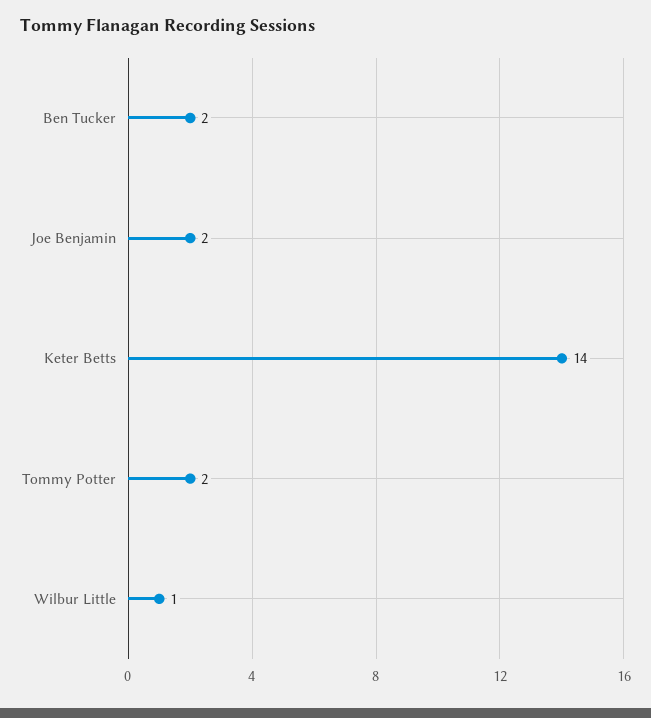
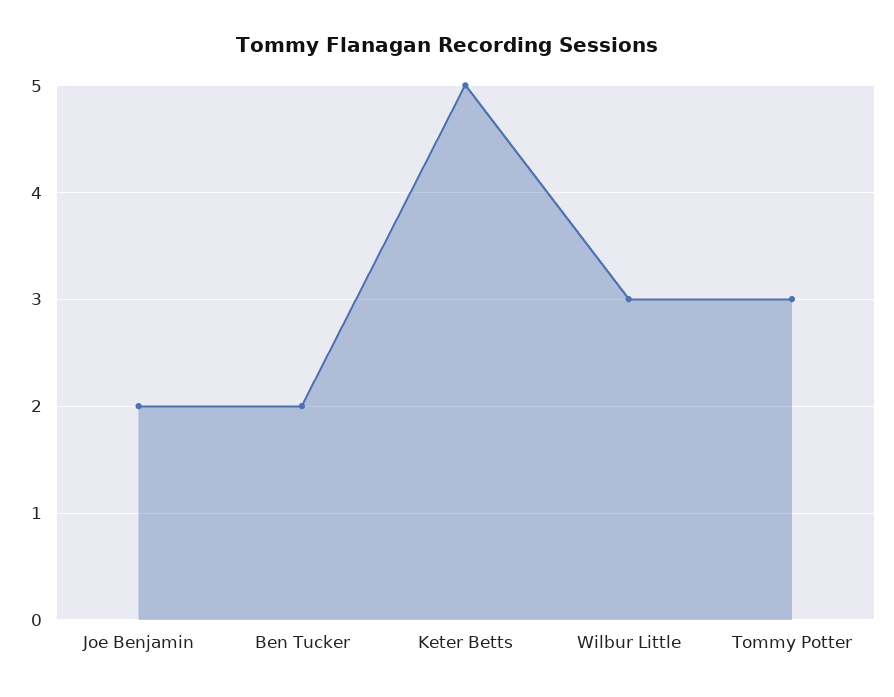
Keter Betts: 14 -> 5
Tommy Potter: 2 -> 3
Wilbur Little: 1 -> 3

